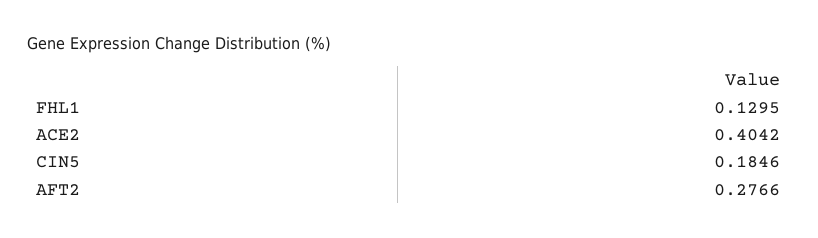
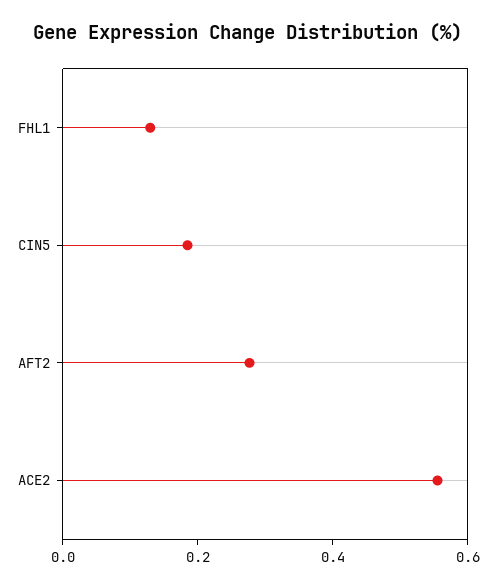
ACE2: 0.4042 -> 0.55

